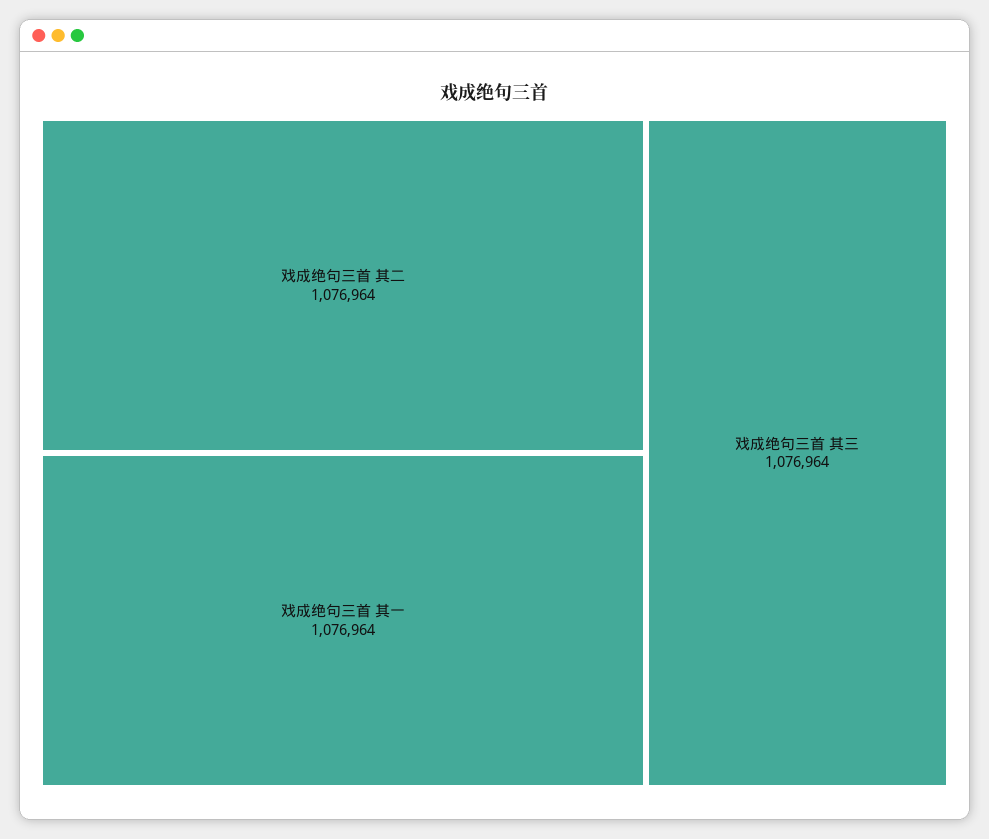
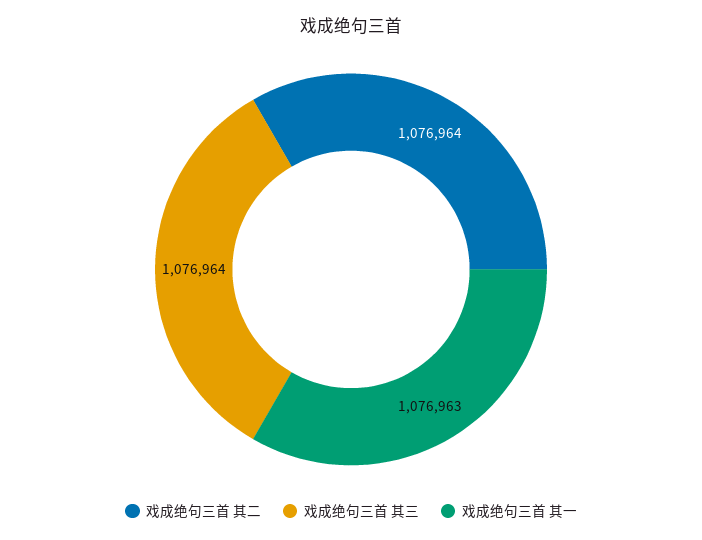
戏成绝句三首 其一: 1076964 -> 1076963

